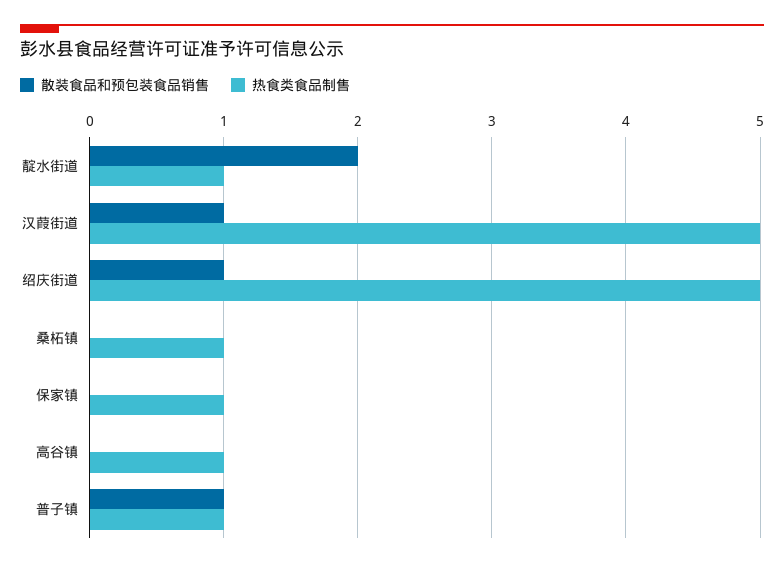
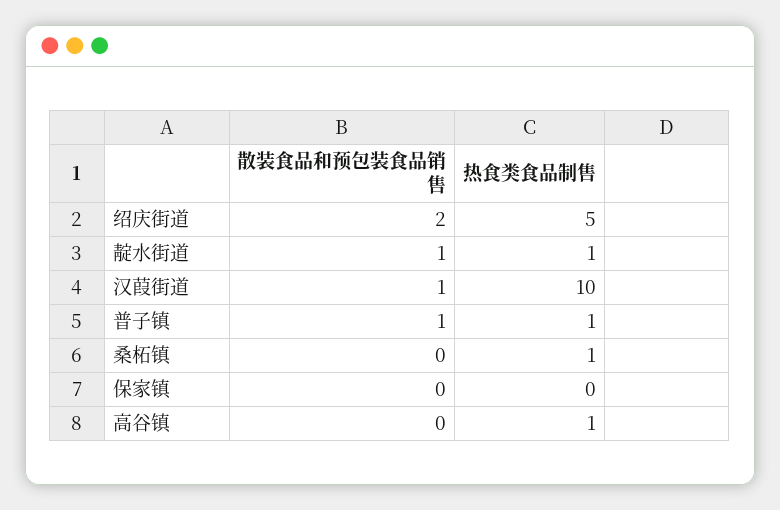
散装食品和预包装食品销售, 靛水街道: 2 -> 1
热食类食品制售, 汉葭街道: 5 -> 10
散装食品和预包装食品销售, 绍庆街道: 1 -> 2
热食类食品制售, 保家镇: 1 -> 0

